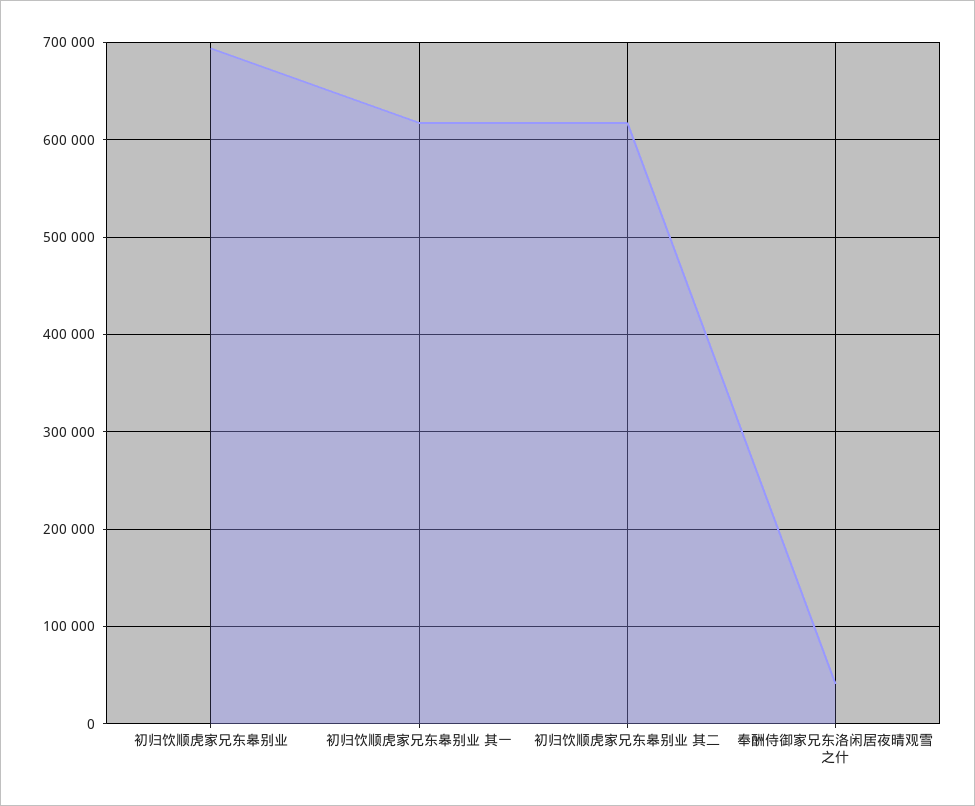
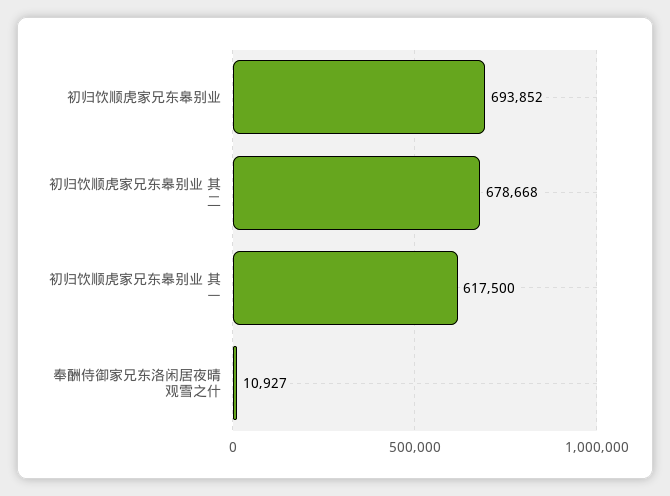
初归饮顺虎家兄东皋别业 其二: 620000 -> 678668
奉酬侍御家兄东洛闲居夜晴观雪之什: 40000 -> 10927

